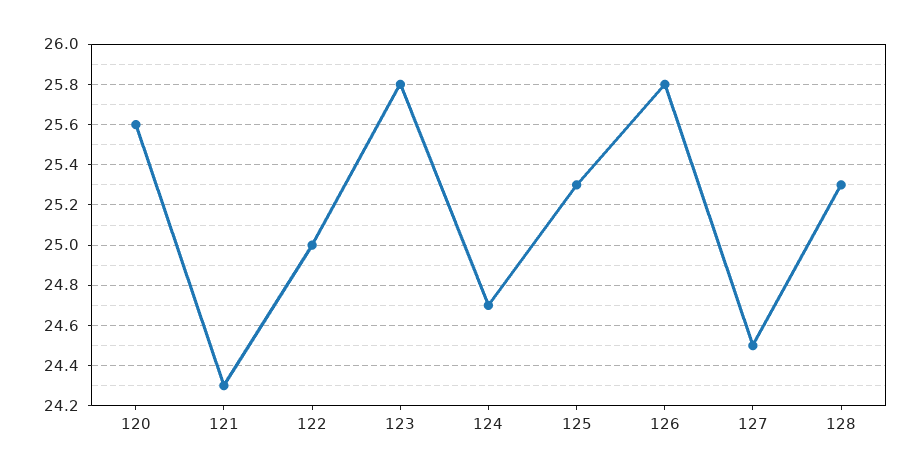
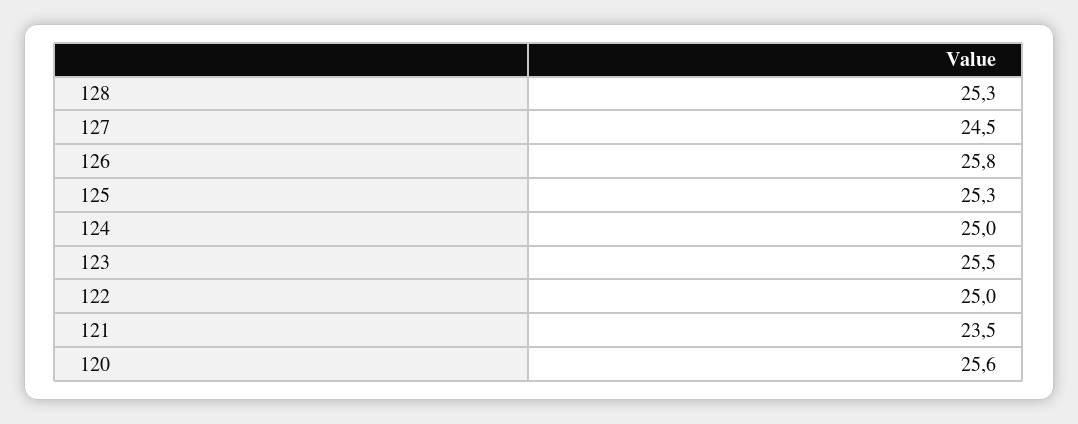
121: 24.3 -> 23.5
123: 25.8 -> 25.5
124: 24.7 -> 25

